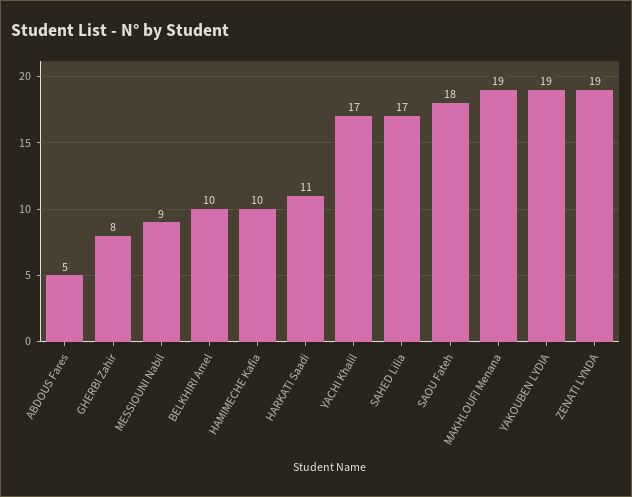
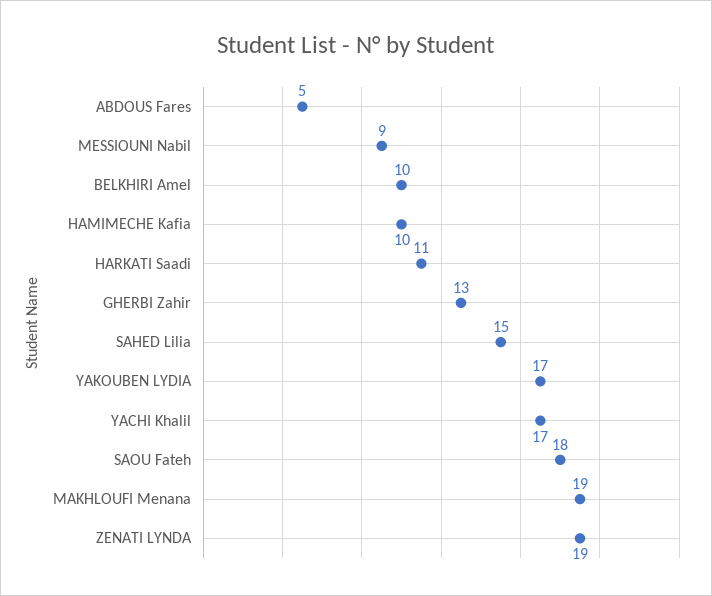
GHERBI Zahir: 8 -> 13
SAHED Lilia: 17 -> 15
YAKOUBEN LYDIA: 19 -> 17

